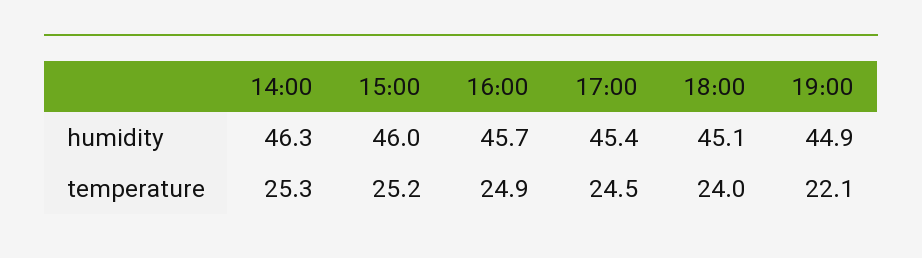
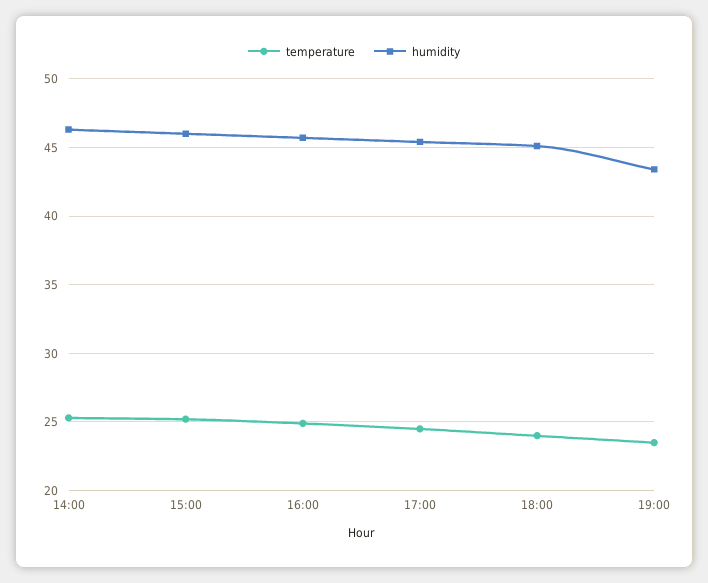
humidity, 19:00: 44.9 -> 43.5
temperature, 19:00: 22.1 -> 23.5

